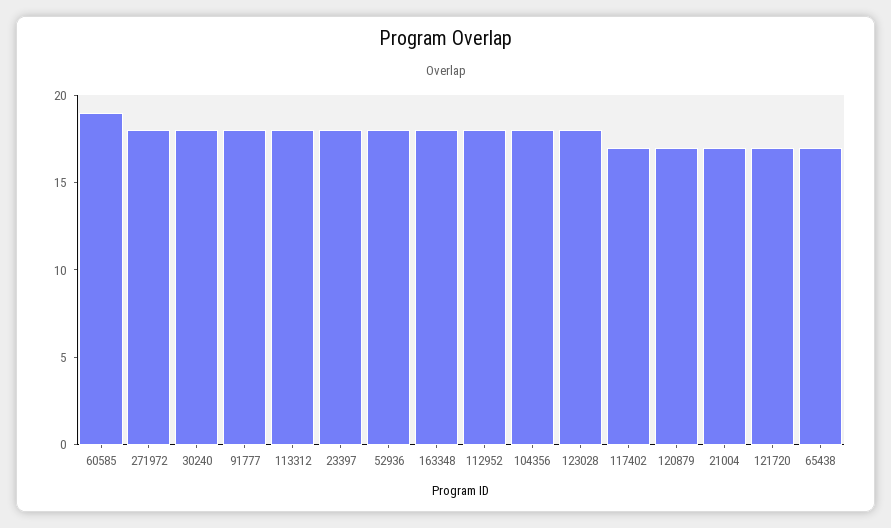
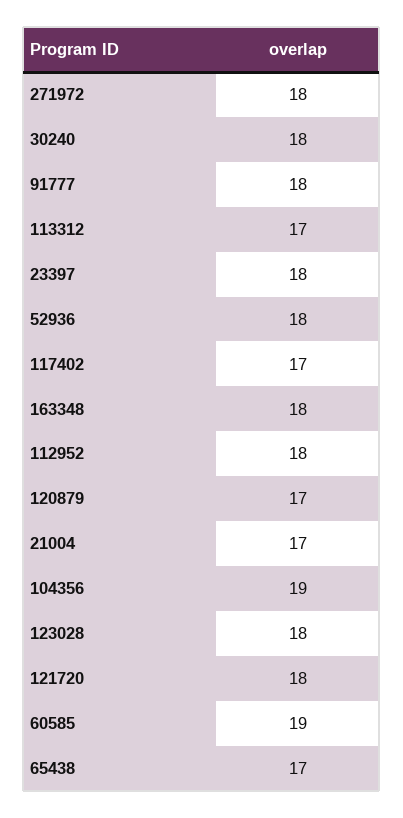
113312: 18 -> 17
104356: 18 -> 19
121720: 17 -> 18

